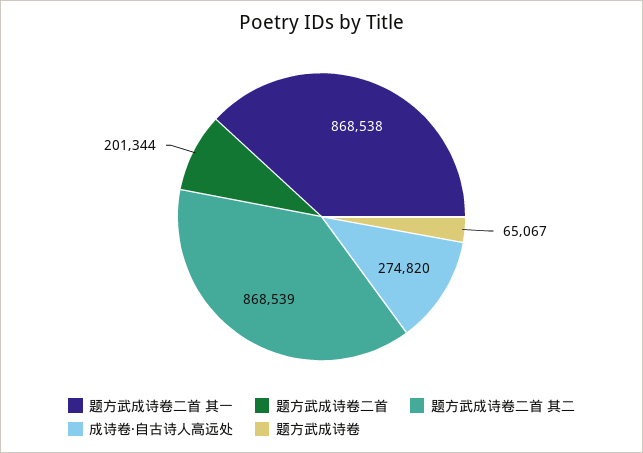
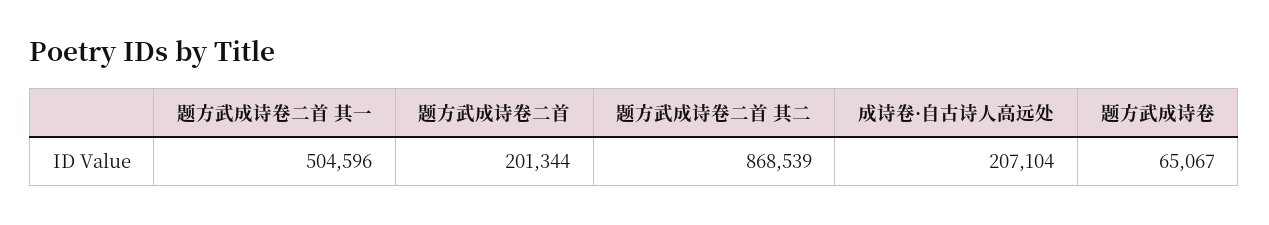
题方武成诗卷二首 其一: 868538 -> 504596
成诗卷·自古诗人高远处: 274820 -> 207104

